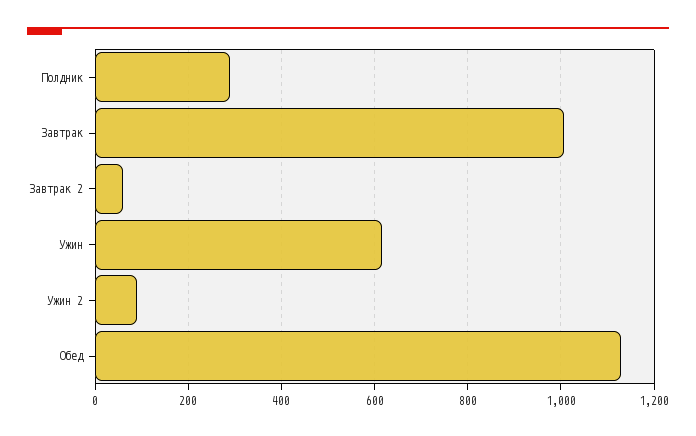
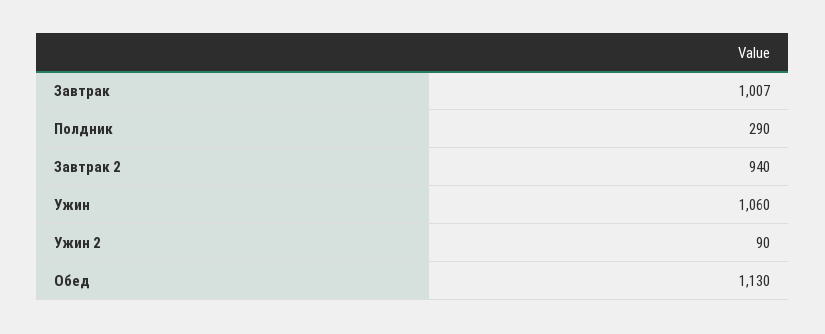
Завтрак 2: 60 -> 940
Ужин: 620 -> 1060

